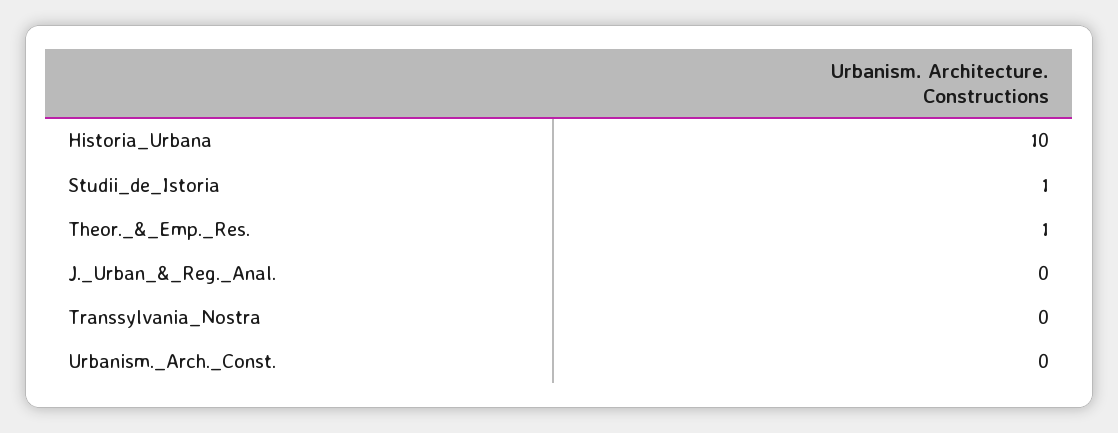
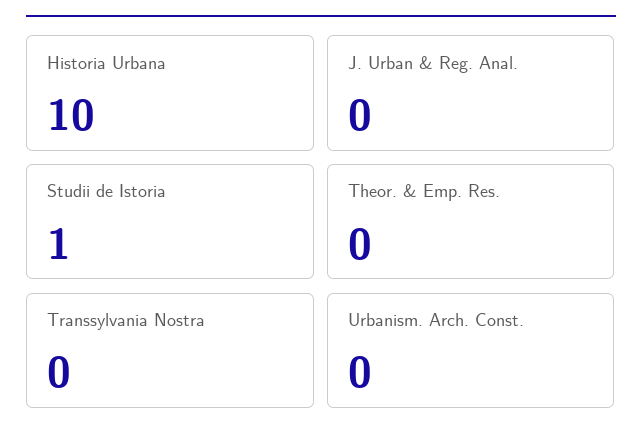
Theor._&_Emp._Res.: 1 -> 0

